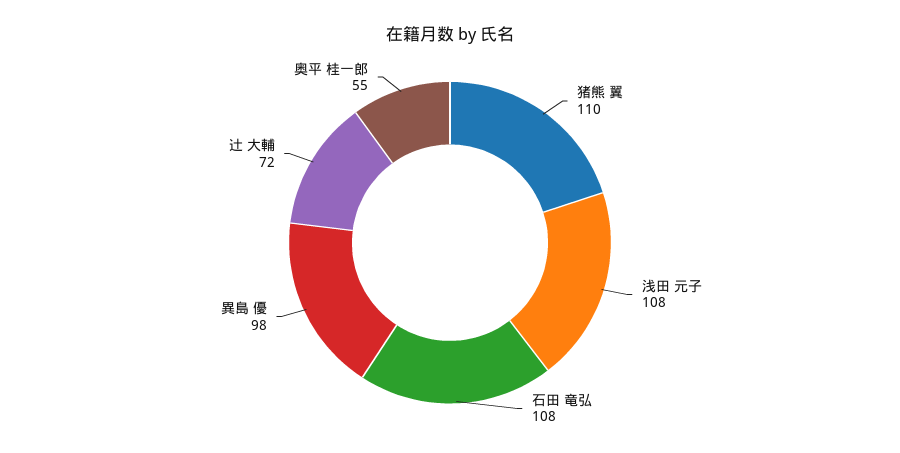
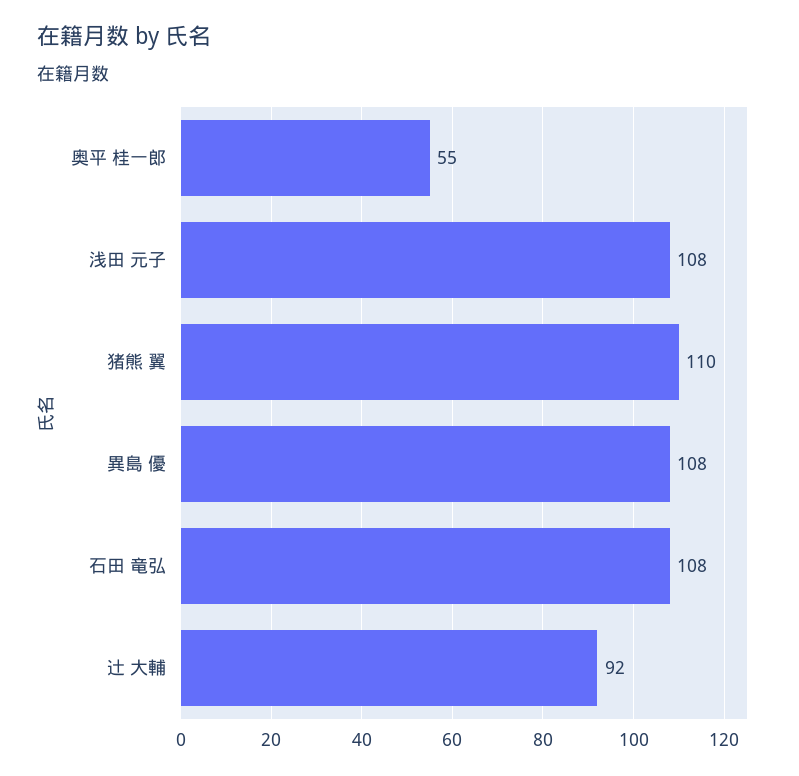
異島 優: 98 -> 108
辻 大輔: 72 -> 92

